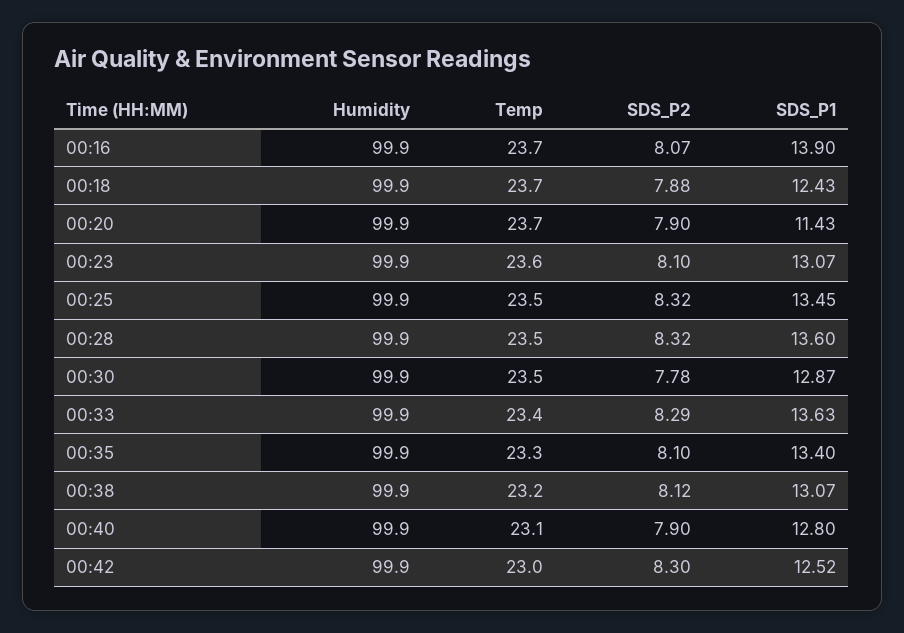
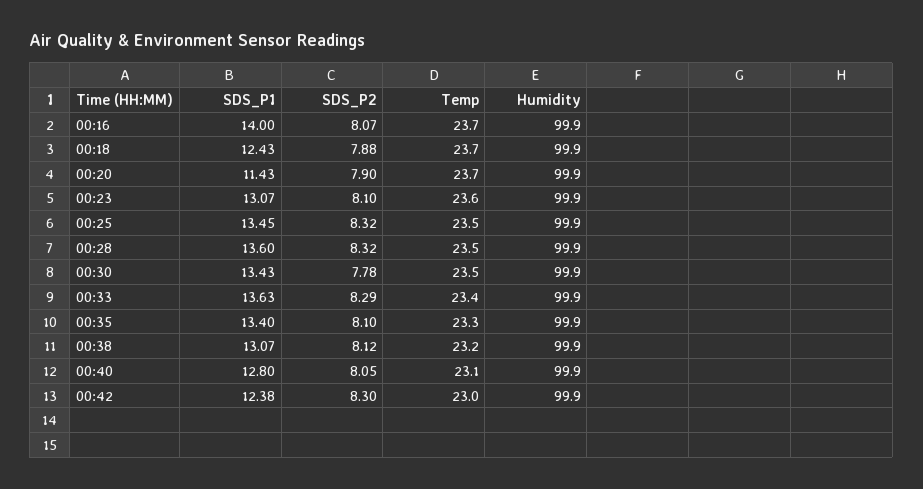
SDS_P1, 00:16: 13.9 -> 14
SDS_P1, 00:30: 12.87 -> 13.43
SDS_P2, 00:40: 7.9 -> 8.05
SDS_P1, 00:42: 12.52 -> 12.38

